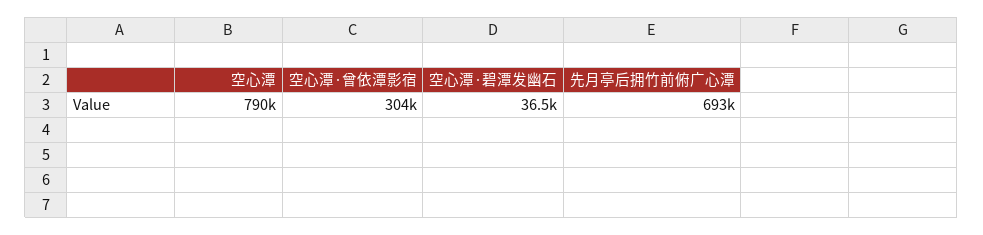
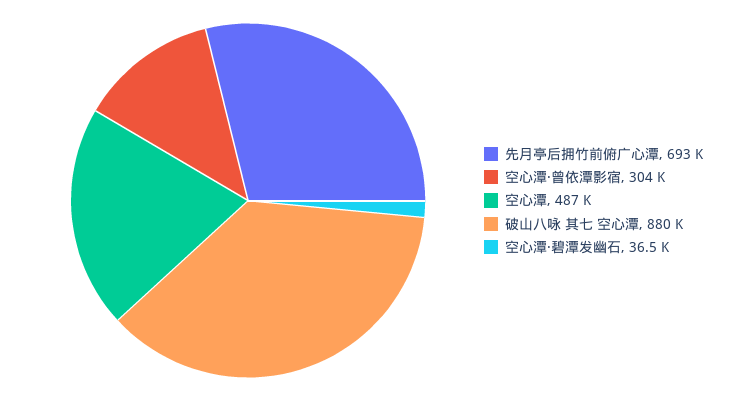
空心潭: 790000 -> 487000
破山八咏 其七 空心潭: none -> 880000

